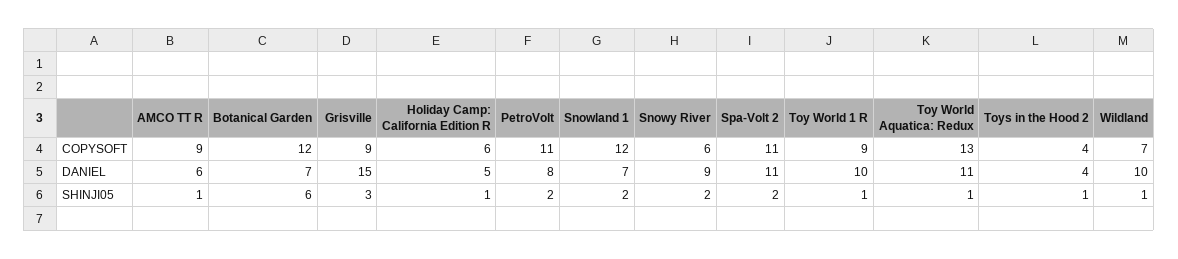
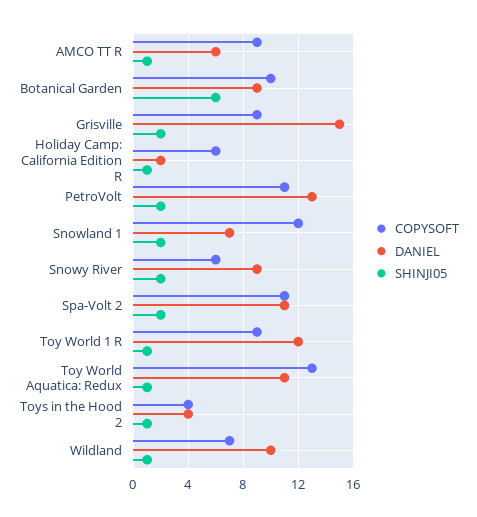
COPYSOFT, Botanical Garden: 12 -> 10
DANIEL, Botanical Garden: 7 -> 9
DANIEL, Holiday Camp: California Edition R: 5 -> 2
DANIEL, PetroVolt: 8 -> 13
DANIEL, Toy World 1 R: 10 -> 12
SHINJI05, Grisville: 3 -> 2

